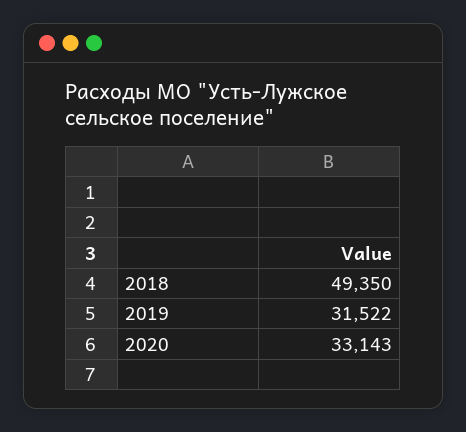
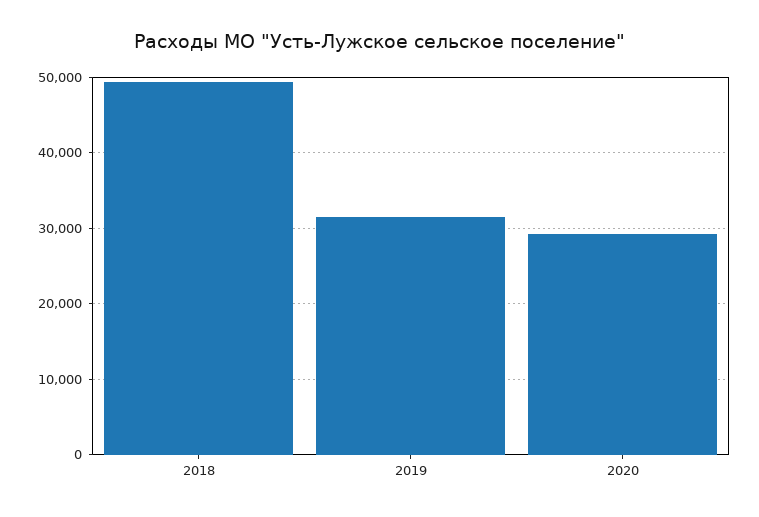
2020: 33143 -> 29000

